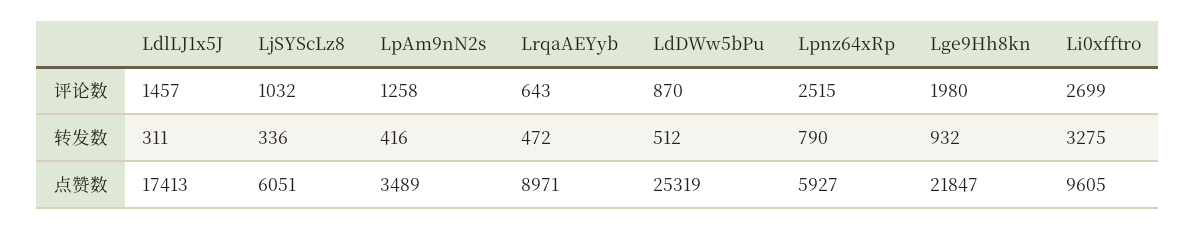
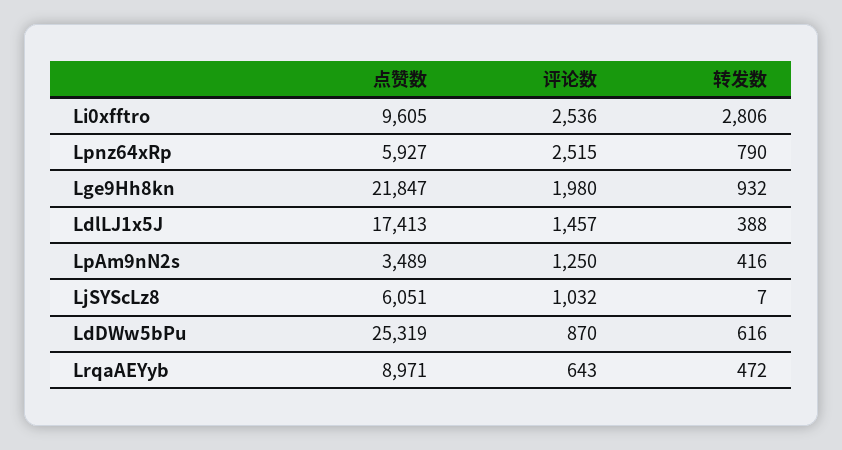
LpAm9nN2s, 评论数: 1258 -> 1250
Li0xfftro, 评论数: 2699 -> 2536
LdlLJ1x5J, 转发数: 311 -> 388
LjSYScLz8, 转发数: 336 -> 7
LdDWw5bPu, 转发数: 512 -> 616
Li0xfftro, 转发数: 3275 -> 2806

